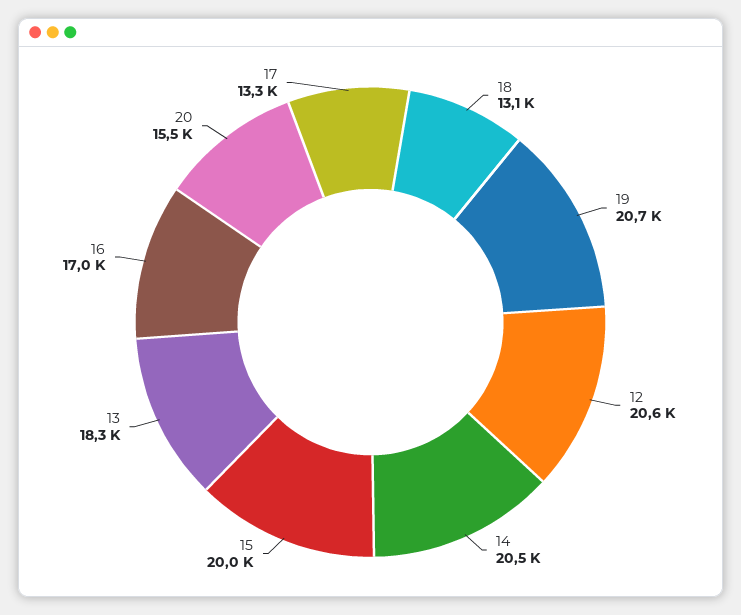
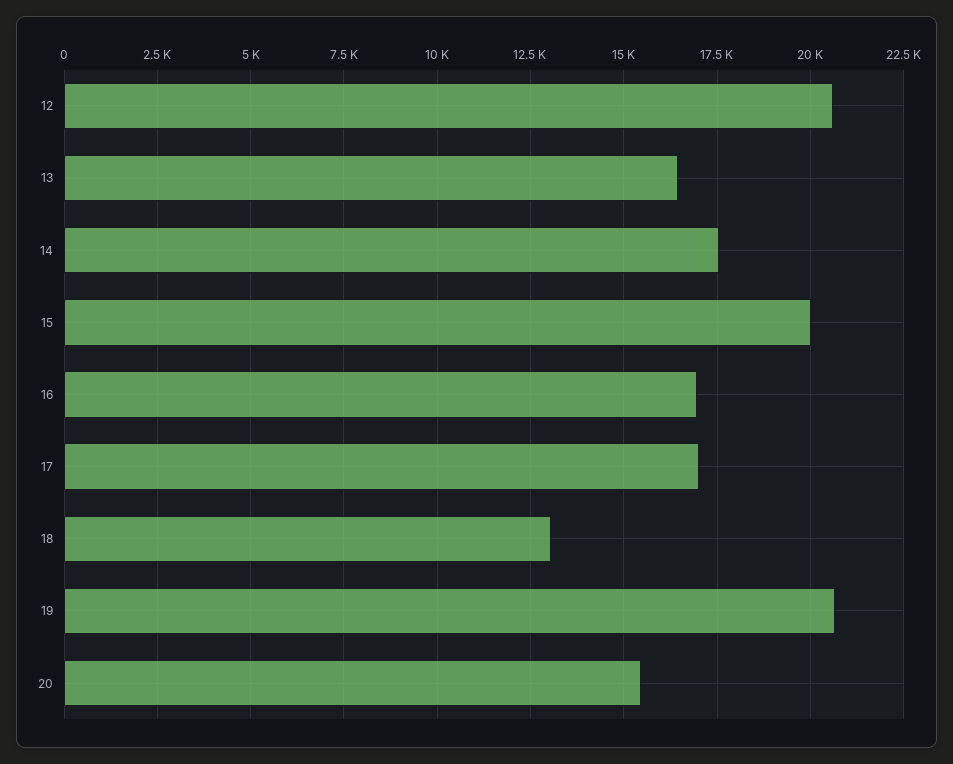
14: 20500 -> 17500
13: 18300 -> 16500
17: 13300 -> 17000

